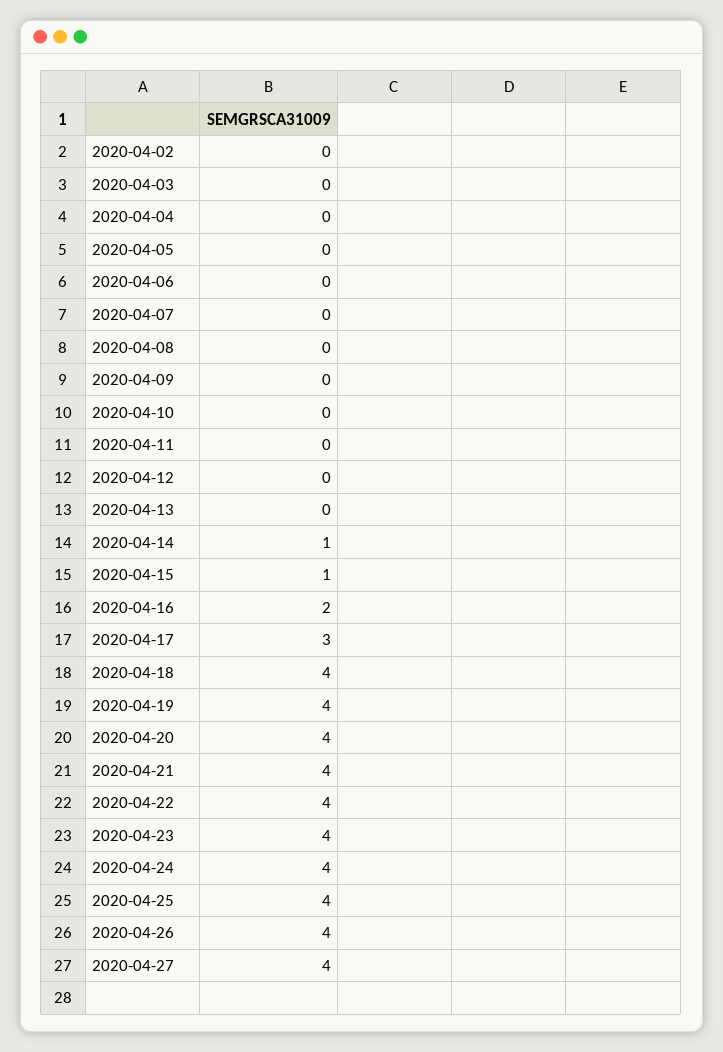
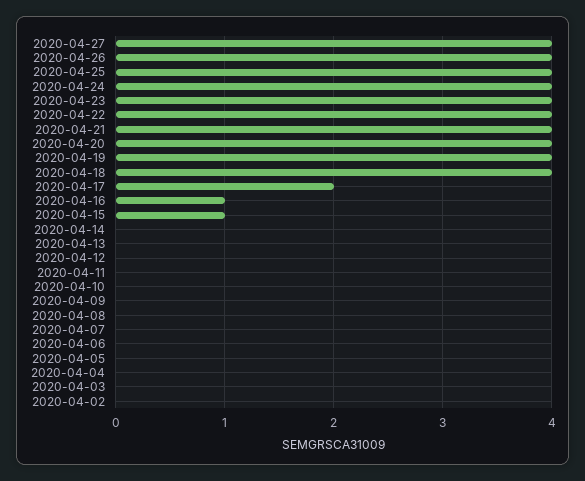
2020-04-14: 1 -> 0
2020-04-16: 2 -> 1
2020-04-17: 3 -> 2

